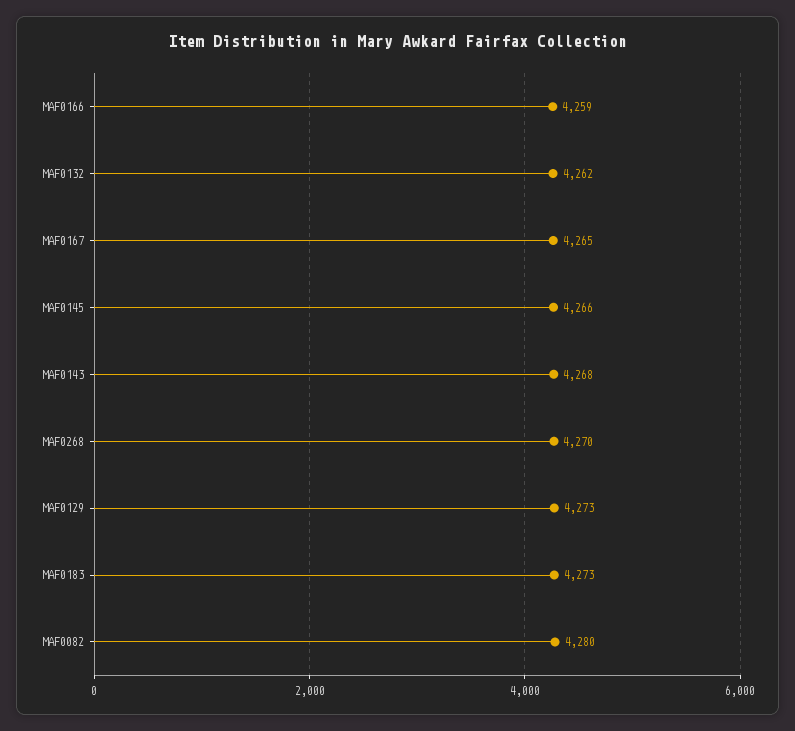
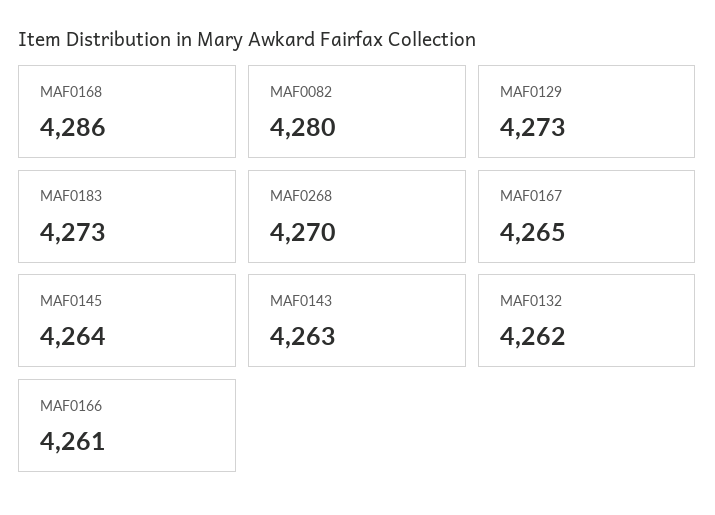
MAF0166: 4259 -> 4261
MAF0145: 4266 -> 4264
MAF0143: 4268 -> 4263
MAF0168: none -> 4286

